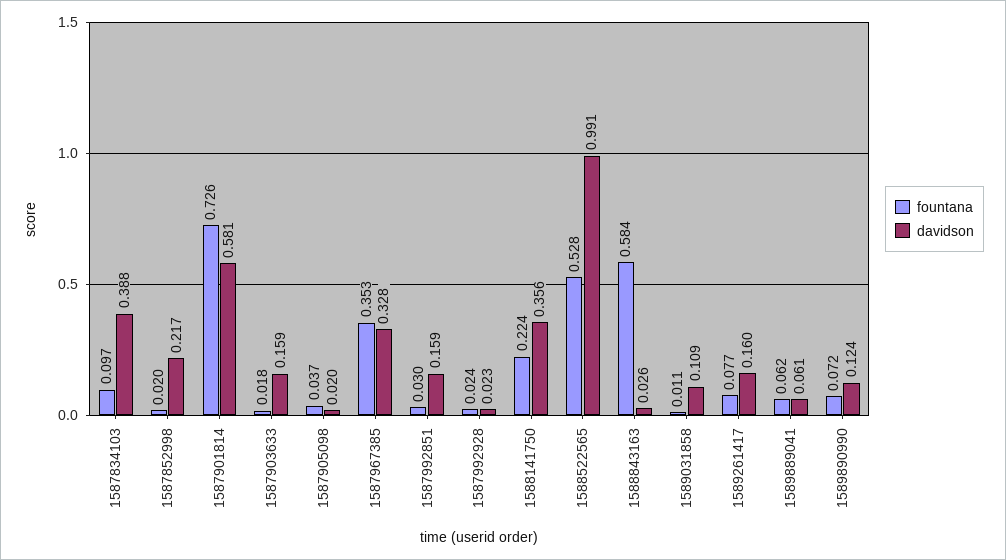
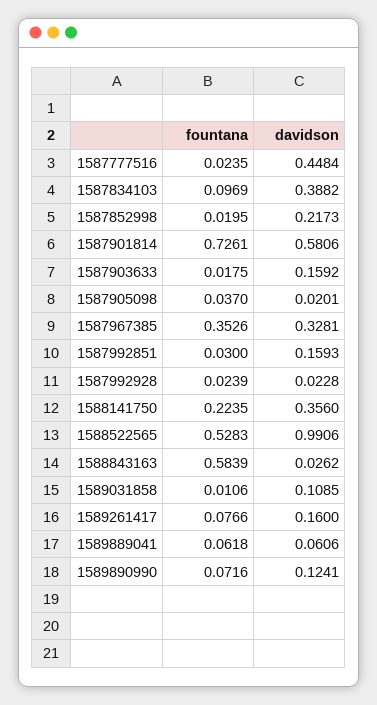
fountana, 1587777516: none -> 0.0235
davidson, 1587777516: none -> 0.4484

